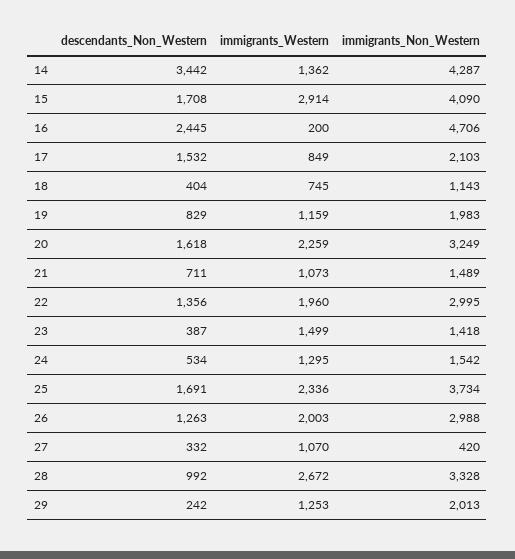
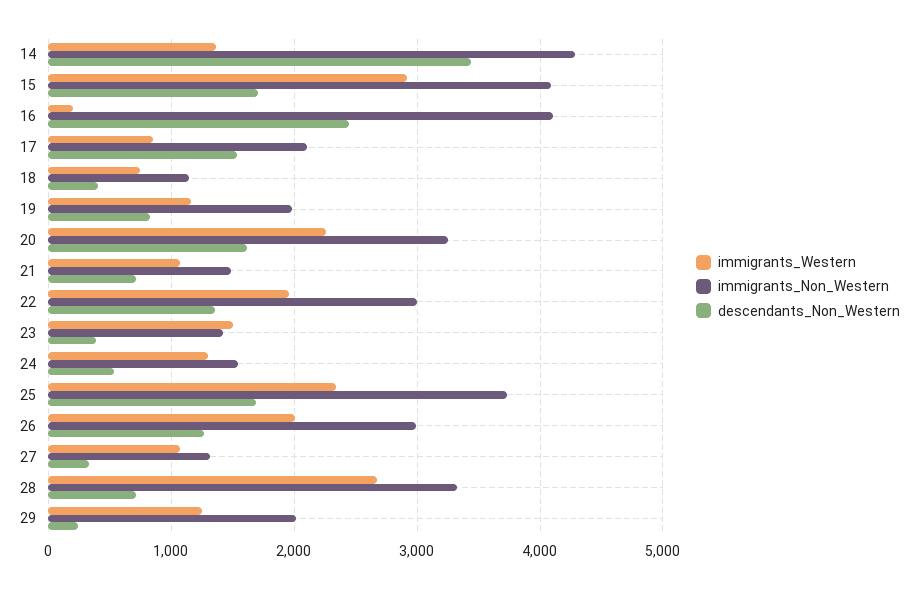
immigrants_Non_Western, 16: 4706 -> 4100
immigrants_Non_Western, 27: 420 -> 1300
descendants_Non_Western, 28: 992 -> 700

